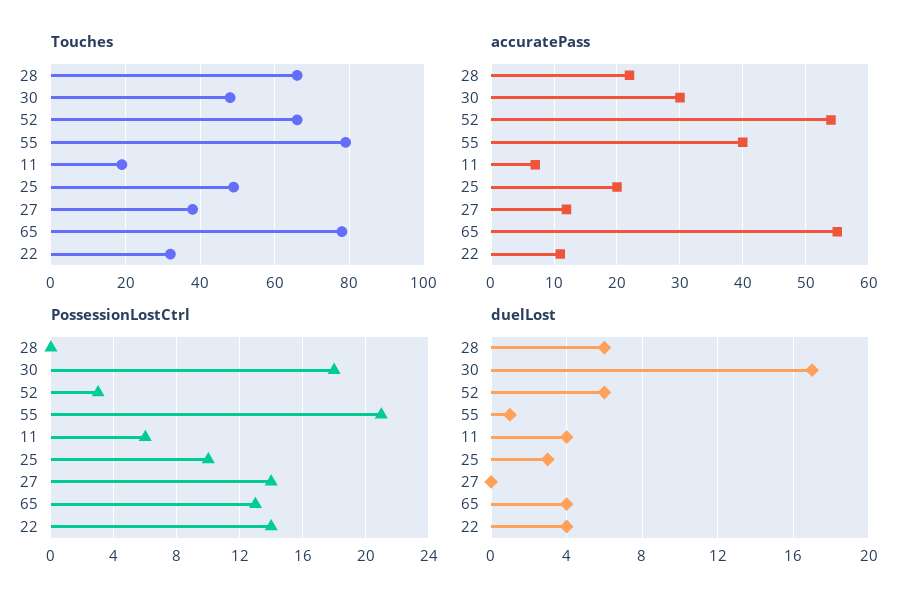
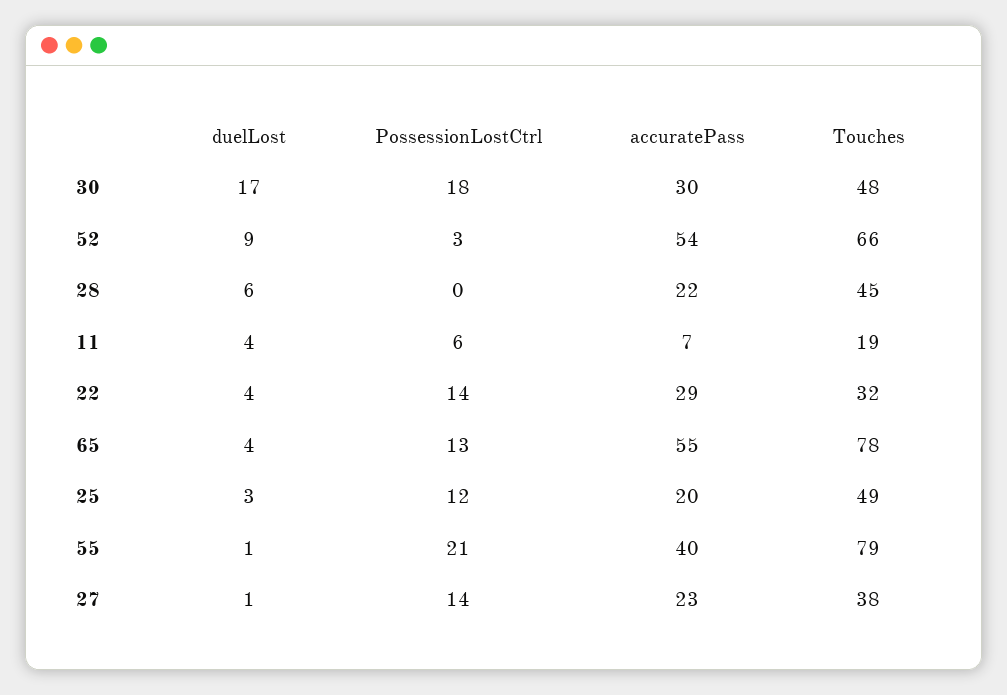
Touches, 28: 65 -> 45
accuratePass, 27: 12 -> 23
accuratePass, 22: 11 -> 29
PossessionLostCtrl, 25: 10 -> 12
duelLost, 52: 6 -> 9
duelLost, 27: 0 -> 1

